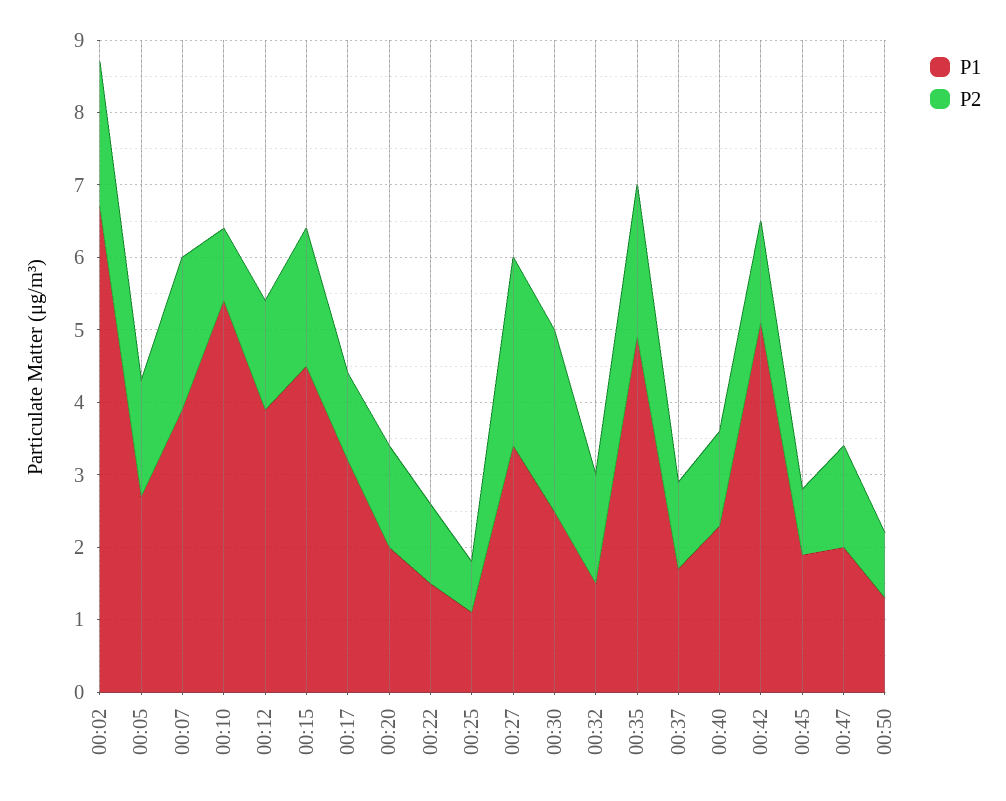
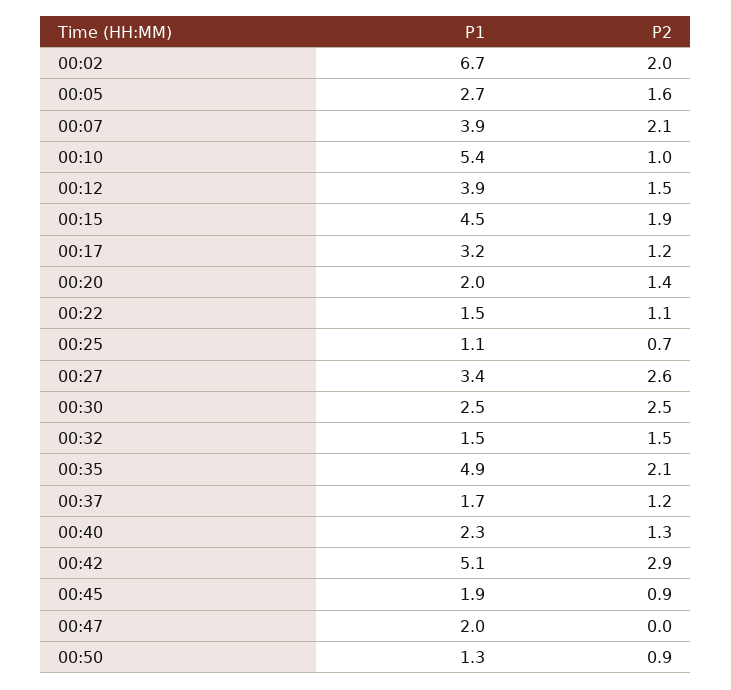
P2, 00:42: 1.5 -> 2.9
P2, 00:47: 1.5 -> 0

